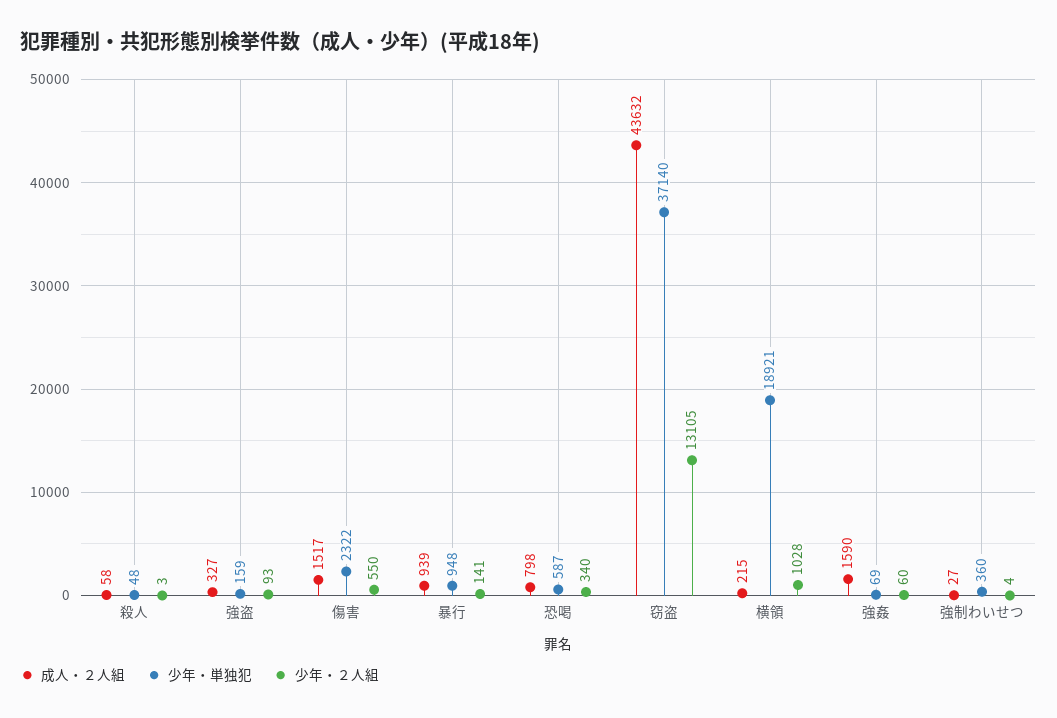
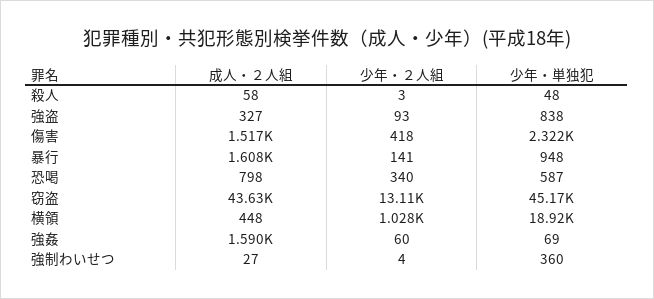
少年・単独犯, 強盗: 159 -> 838
少年・２人組, 傷害: 550 -> 418
成人・２人組, 暴行: 939 -> 1608
少年・単独犯, 窃盗: 37140 -> 45170
成人・２人組, 横領: 215 -> 448

